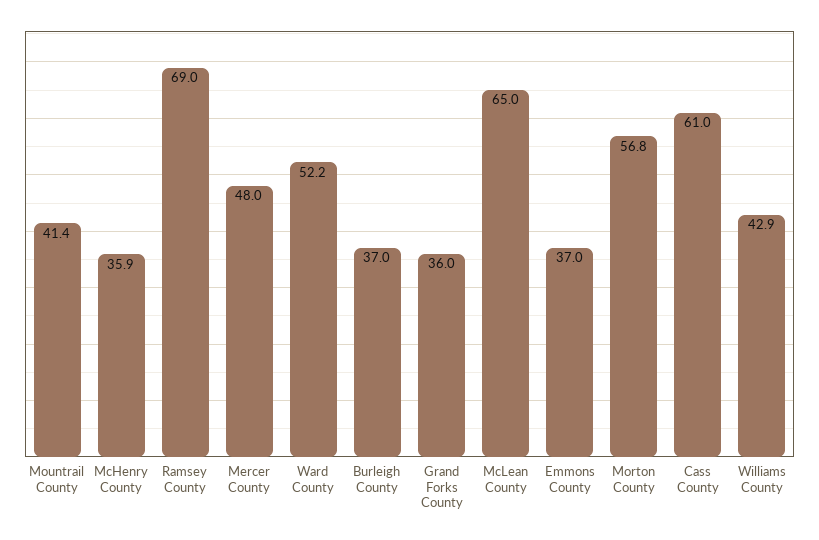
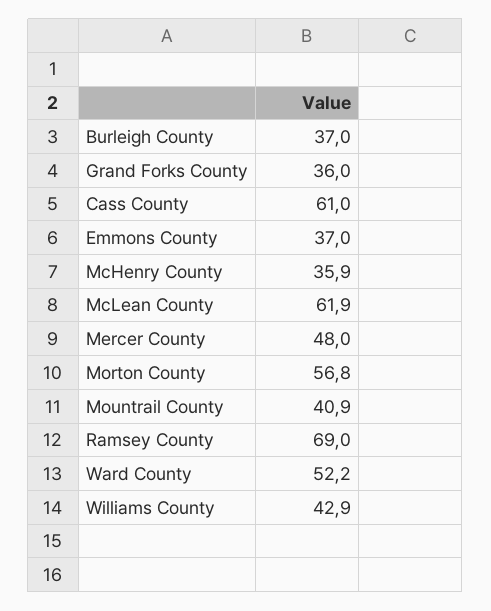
Mountrail County: 41.4 -> 40.9
McLean County: 65 -> 61.9

